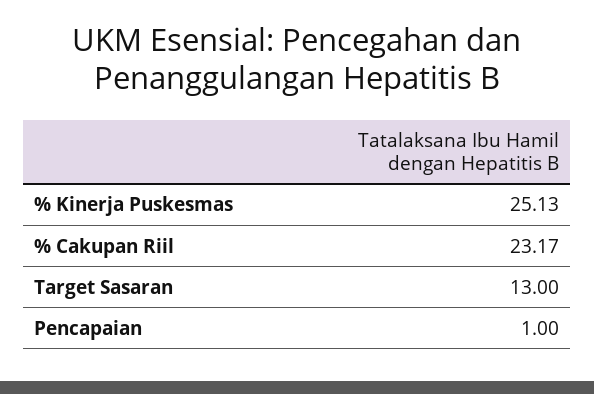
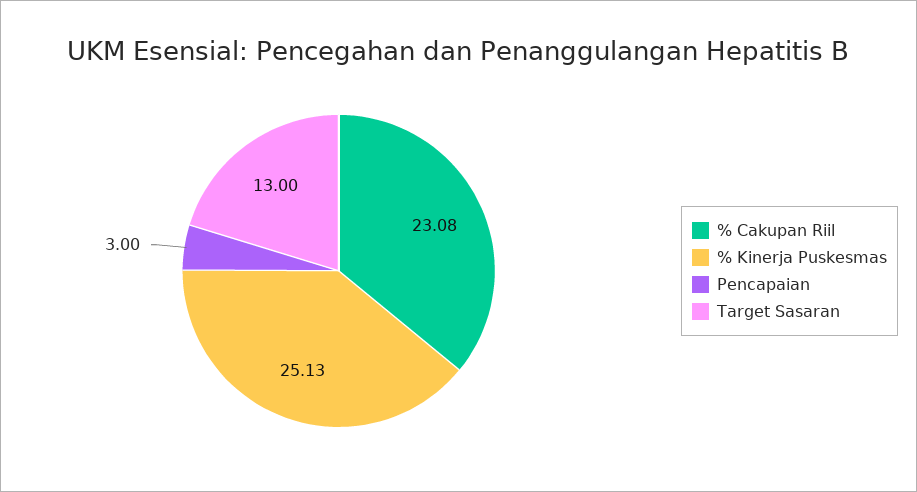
% Cakupan Riil: 23.17 -> 23.08
Pencapaian: 1 -> 3

